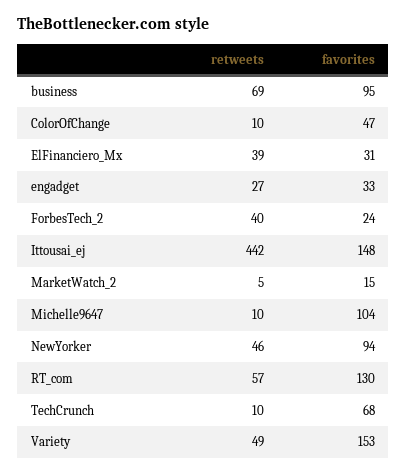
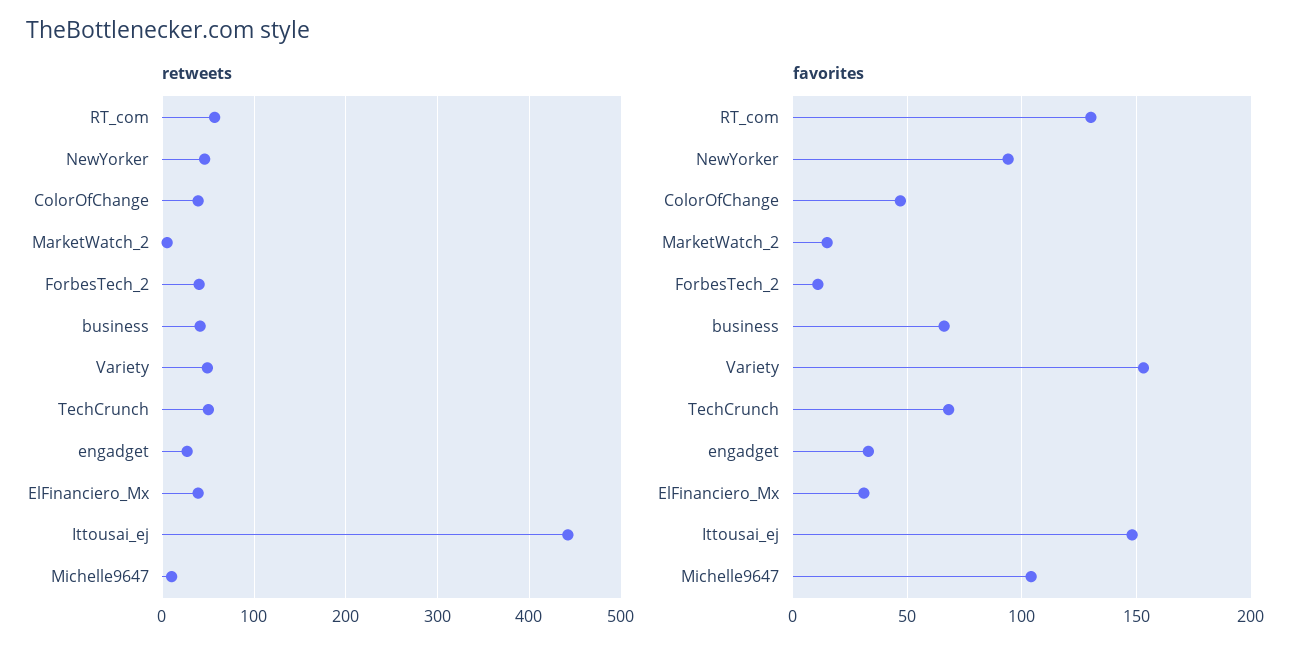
retweets, business: 69 -> 40
favorites, business: 95 -> 65
retweets, ColorOfChange: 10 -> 40
favorites, ForbesTech_2: 24 -> 10
retweets, TechCrunch: 10 -> 50

